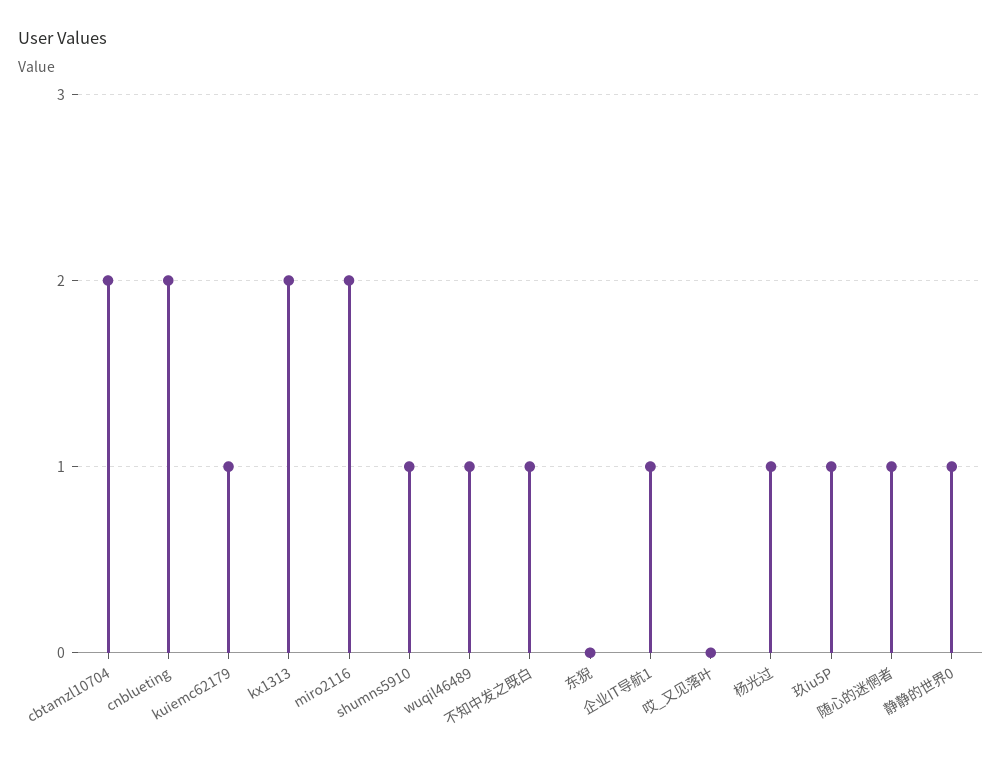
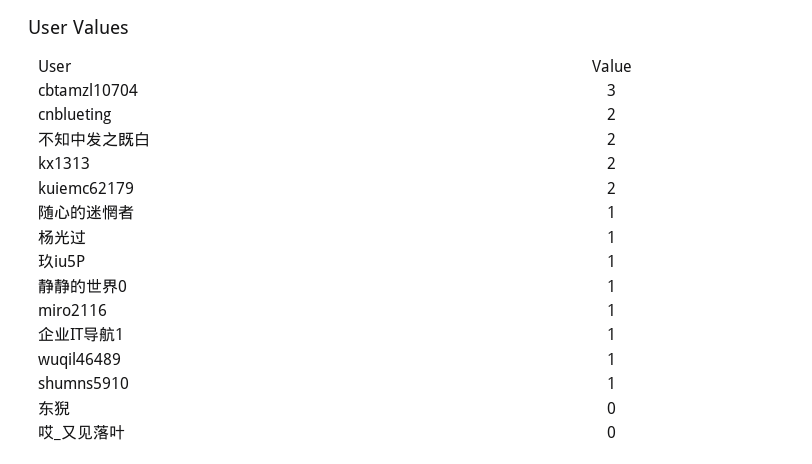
cbtamzl10704: 2 -> 3
kuiemc62179: 1 -> 2
miro2116: 2 -> 1
不知中发之既白: 1 -> 2

